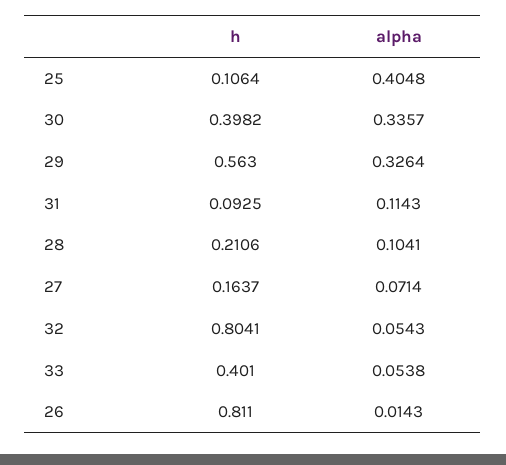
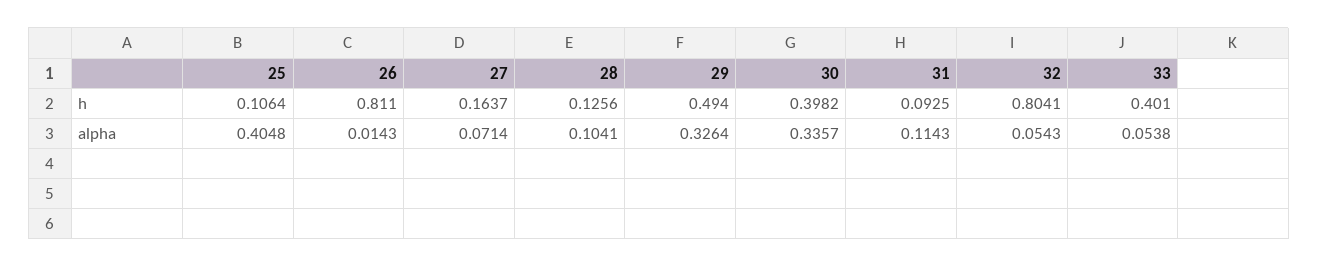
h, 29: 0.563 -> 0.494
h, 28: 0.2106 -> 0.1256

